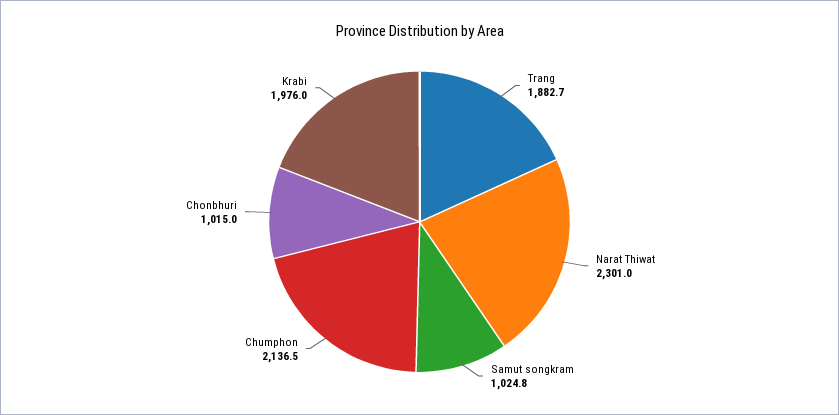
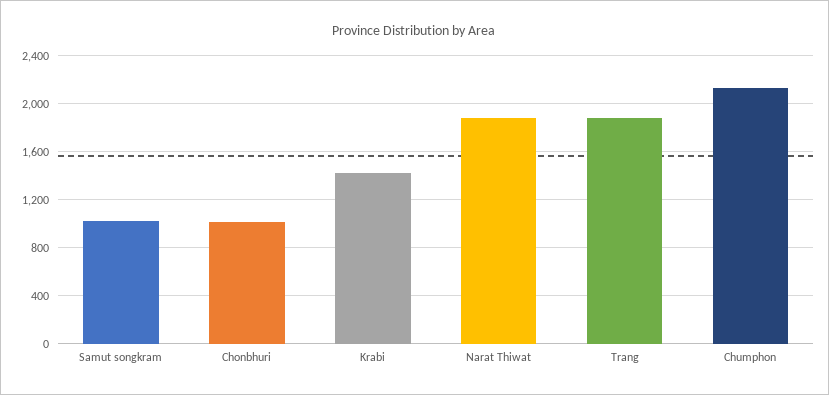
Narat Thiwat: 2301 -> 1900
Krabi: 1976 -> 1400

